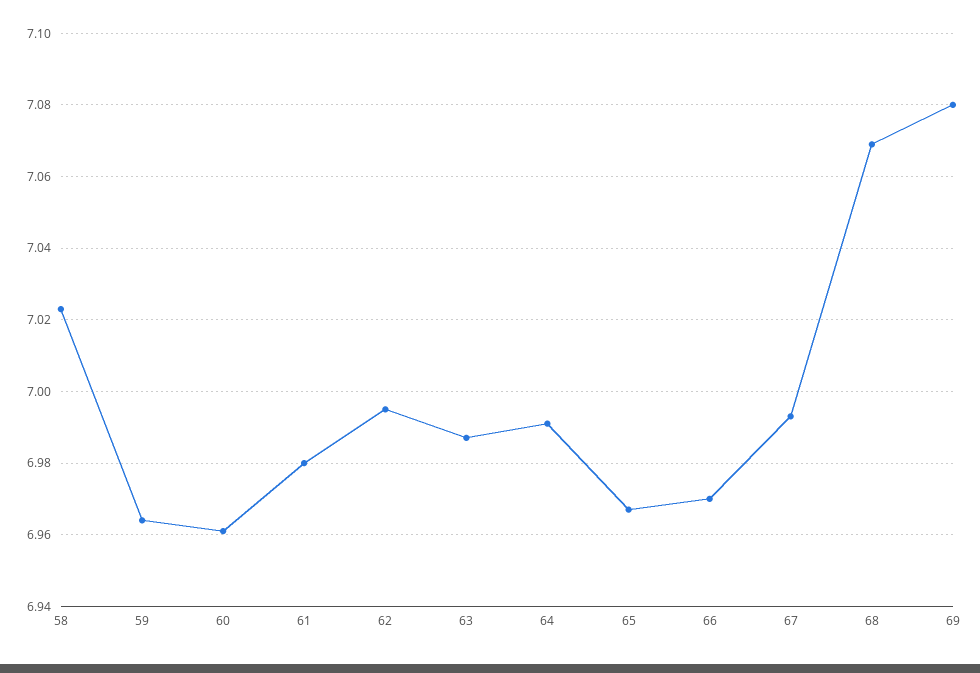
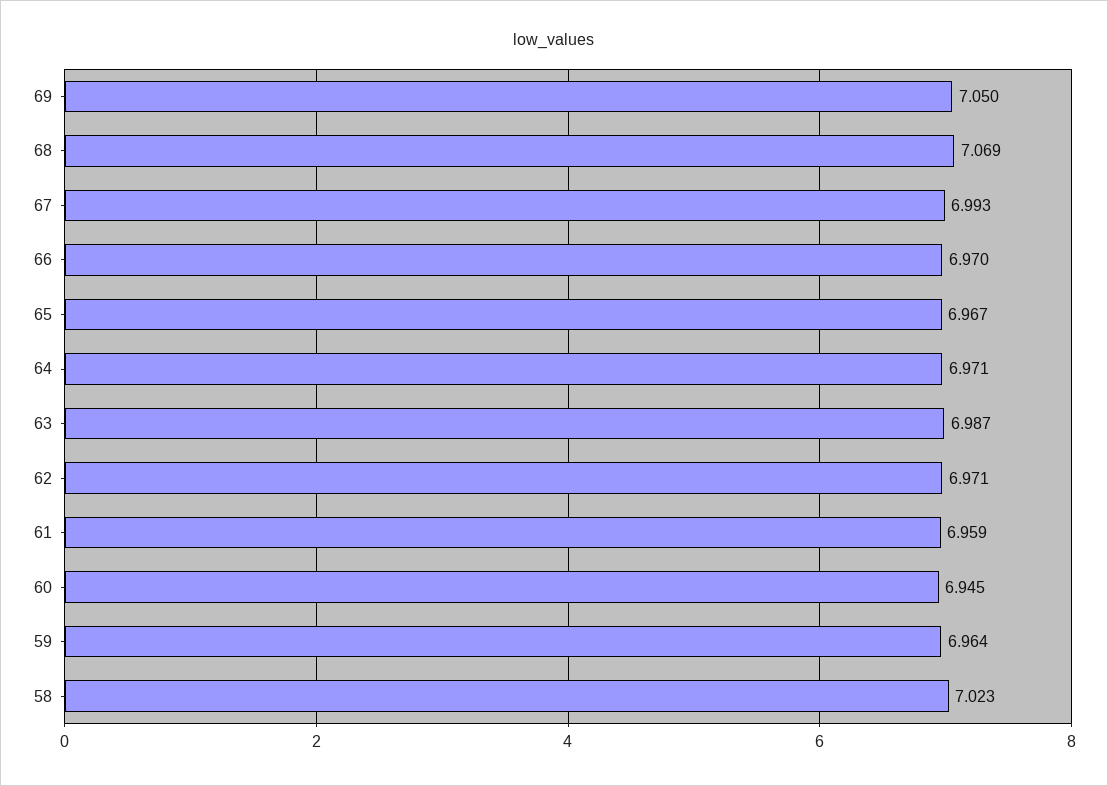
60: 6.96 -> 6.945
61: 6.98 -> 6.959
62: 6.995 -> 6.971
64: 6.99 -> 6.971
69: 7.08 -> 7.05

